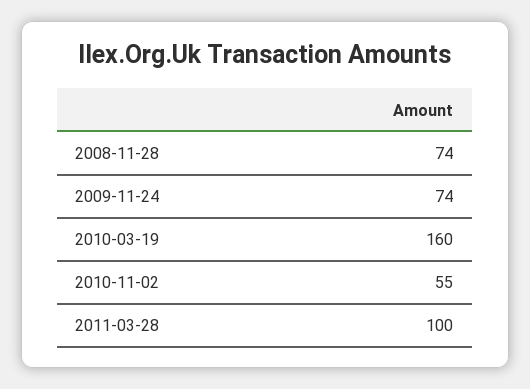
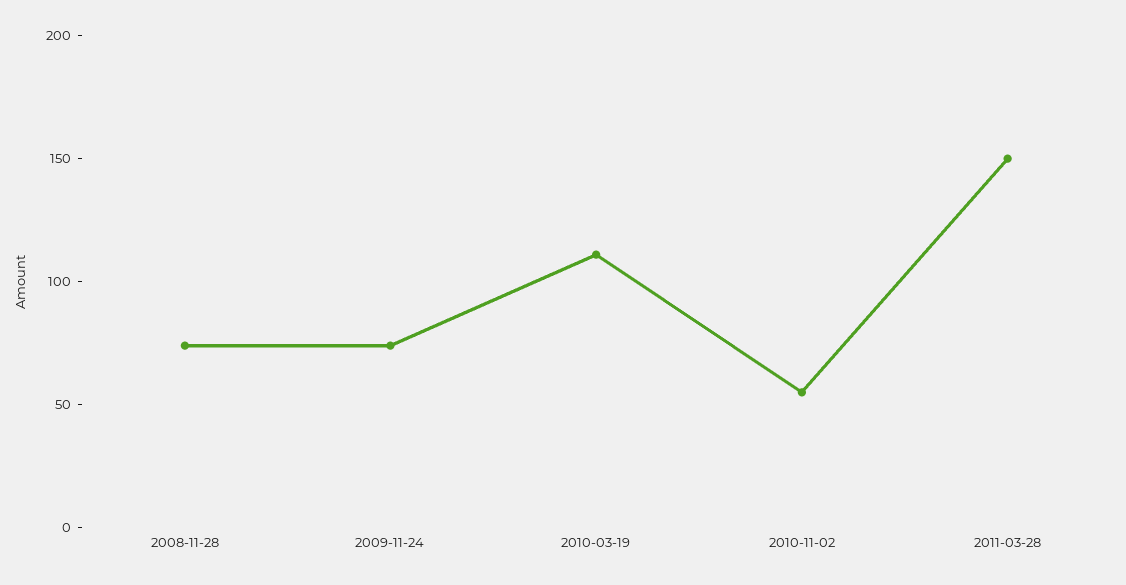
2010-03-19: 160 -> 110
2011-03-28: 100 -> 150

